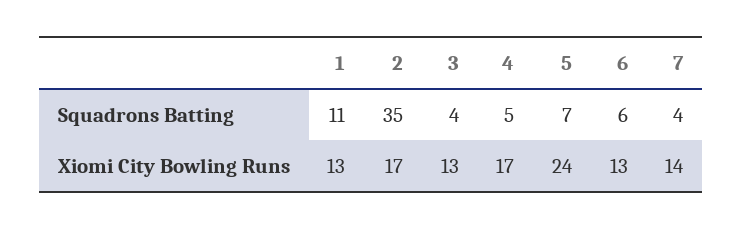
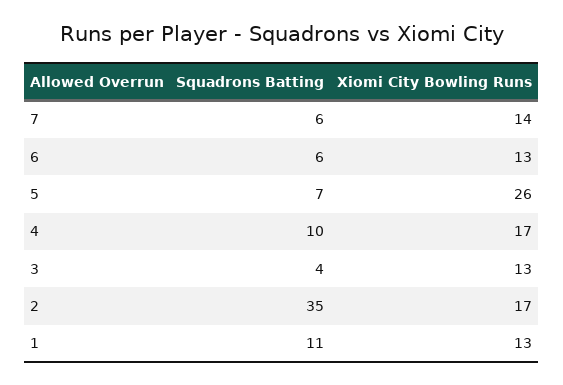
4, Squadrons Batting: 5 -> 10
7, Squadrons Batting: 4 -> 6
5, Xiomi City Bowling Runs: 24 -> 26

